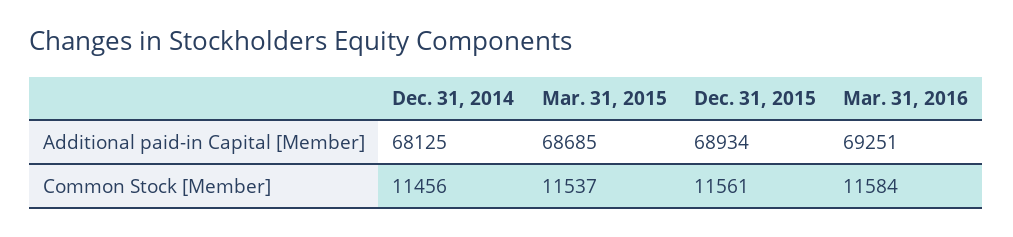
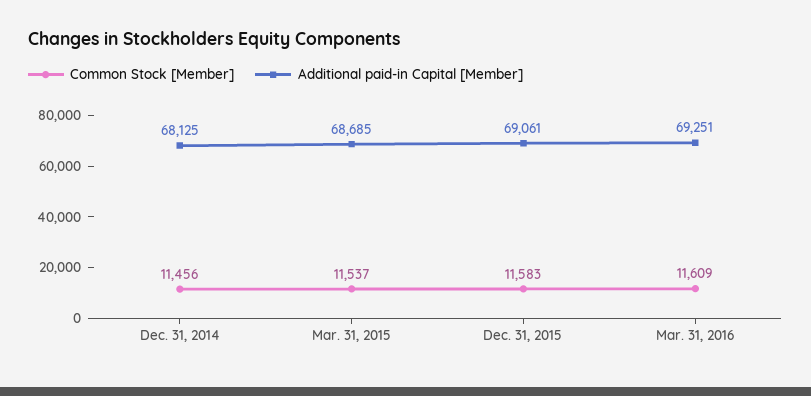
Additional paid-in Capital [Member], Dec. 31, 2015: 68934 -> 69061
Common Stock [Member], Dec. 31, 2015: 11561 -> 11583
Common Stock [Member], Mar. 31, 2016: 11584 -> 11609

